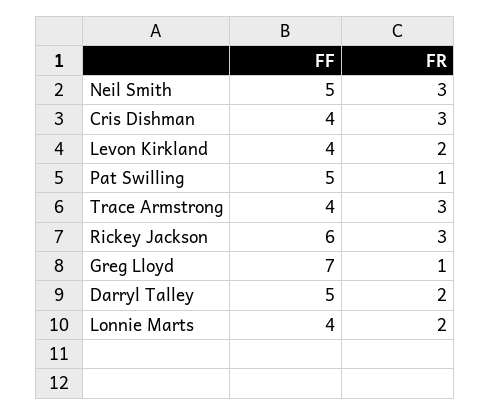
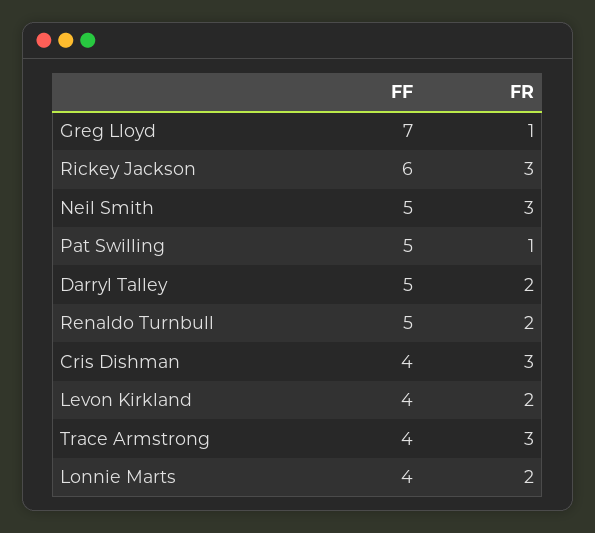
FF, Renaldo Turnbull: none -> 5
FR, Renaldo Turnbull: none -> 2

